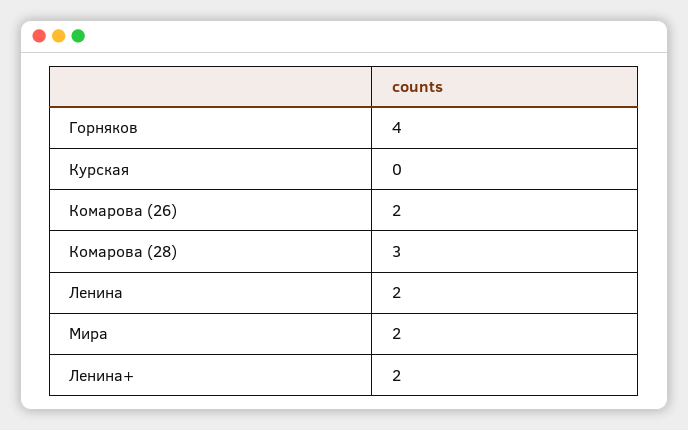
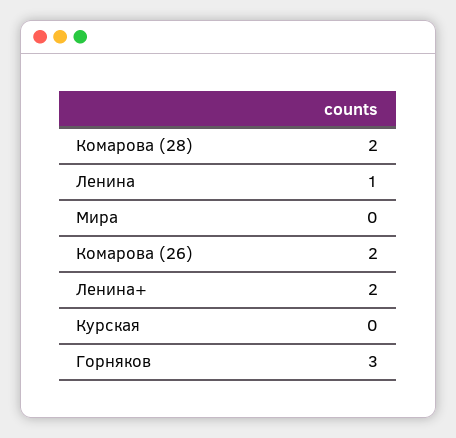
Горняков: 4 -> 3
Комарова (28): 3 -> 2
Ленина: 2 -> 1
Мира: 2 -> 0

